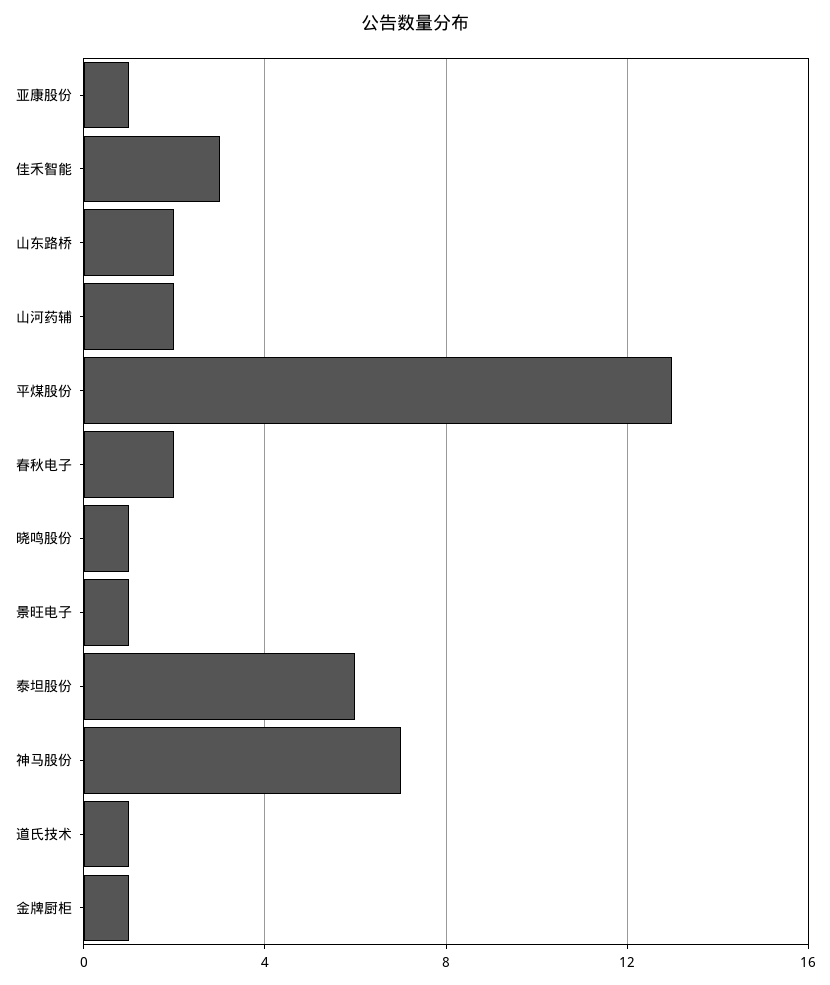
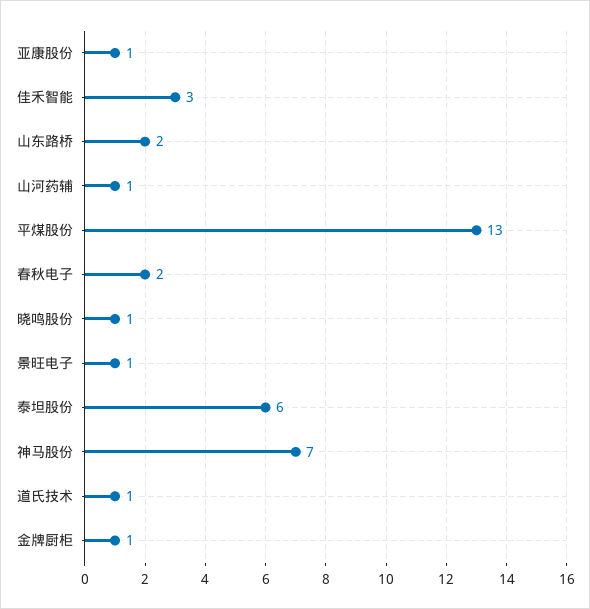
山河药辅: 2 -> 1

